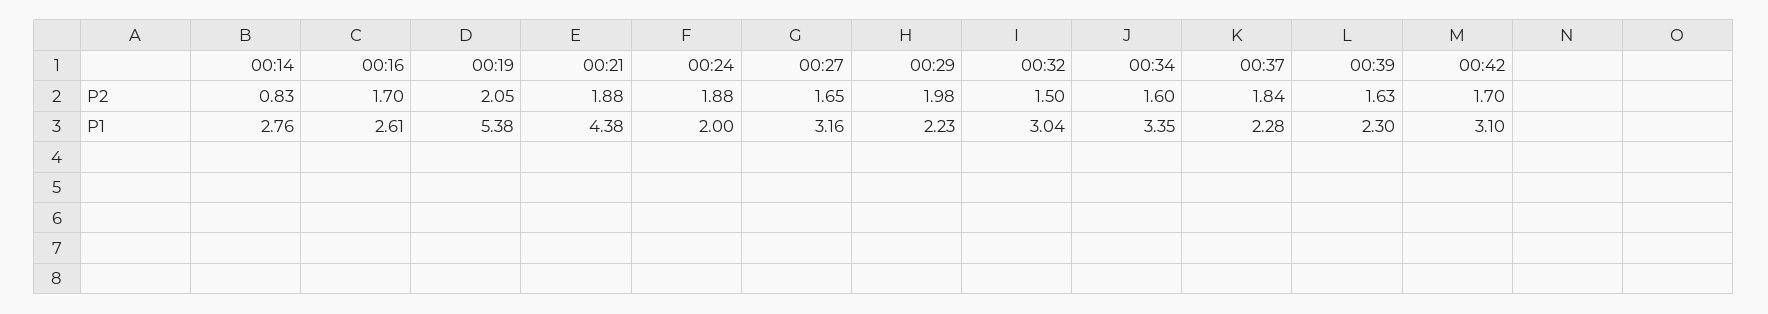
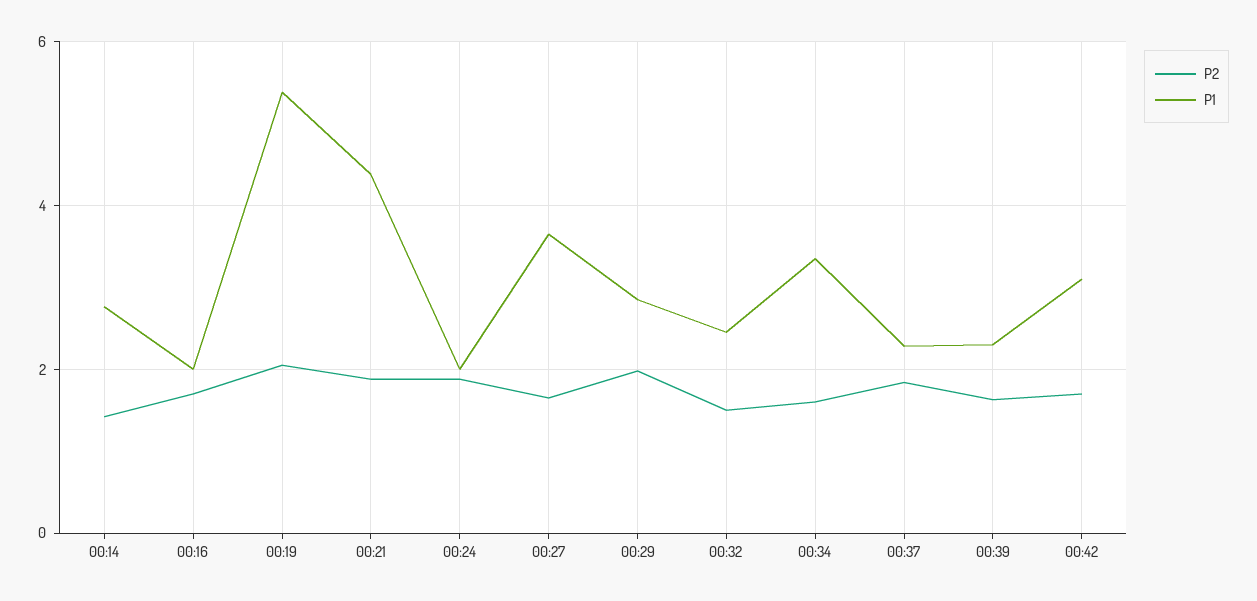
P2, 00:14: 0.83 -> 1.4
P1, 00:16: 2.61 -> 2
P1, 00:27: 3.16 -> 3.6
P1, 00:29: 2.23 -> 2.8
P1, 00:32: 3.04 -> 2.4

